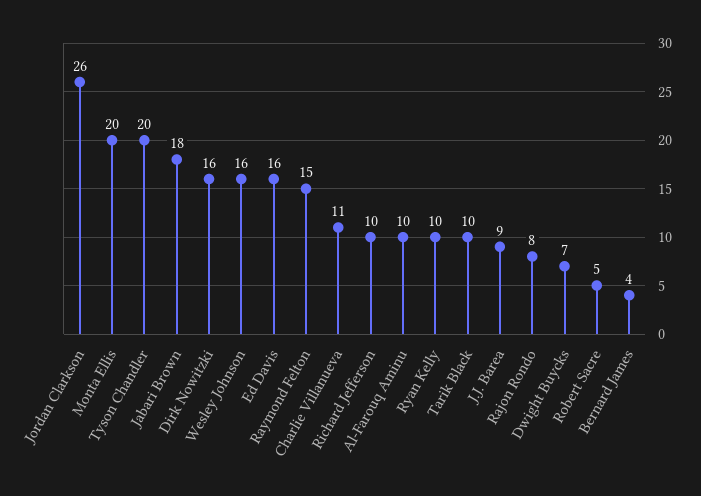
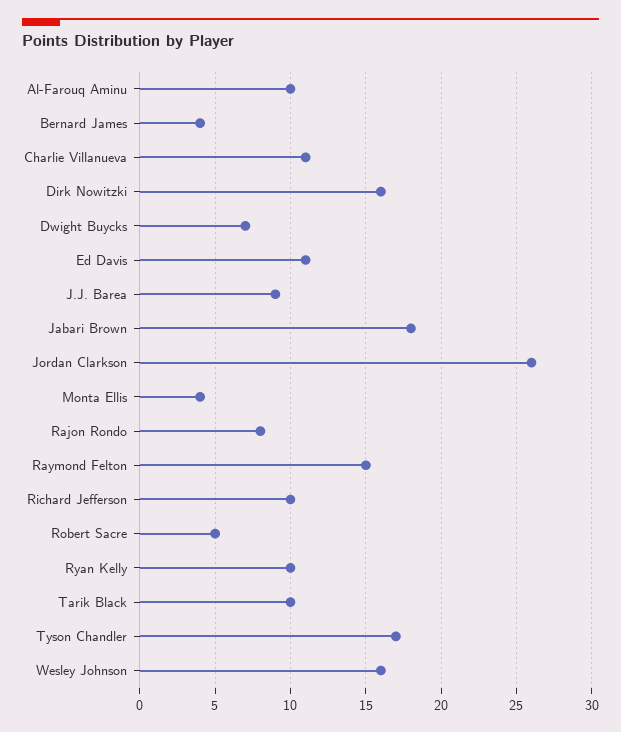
Monta Ellis: 20 -> 4
Tyson Chandler: 20 -> 17
Ed Davis: 16 -> 11

